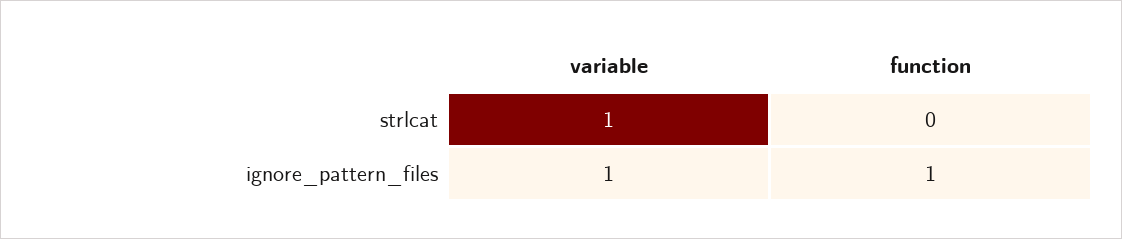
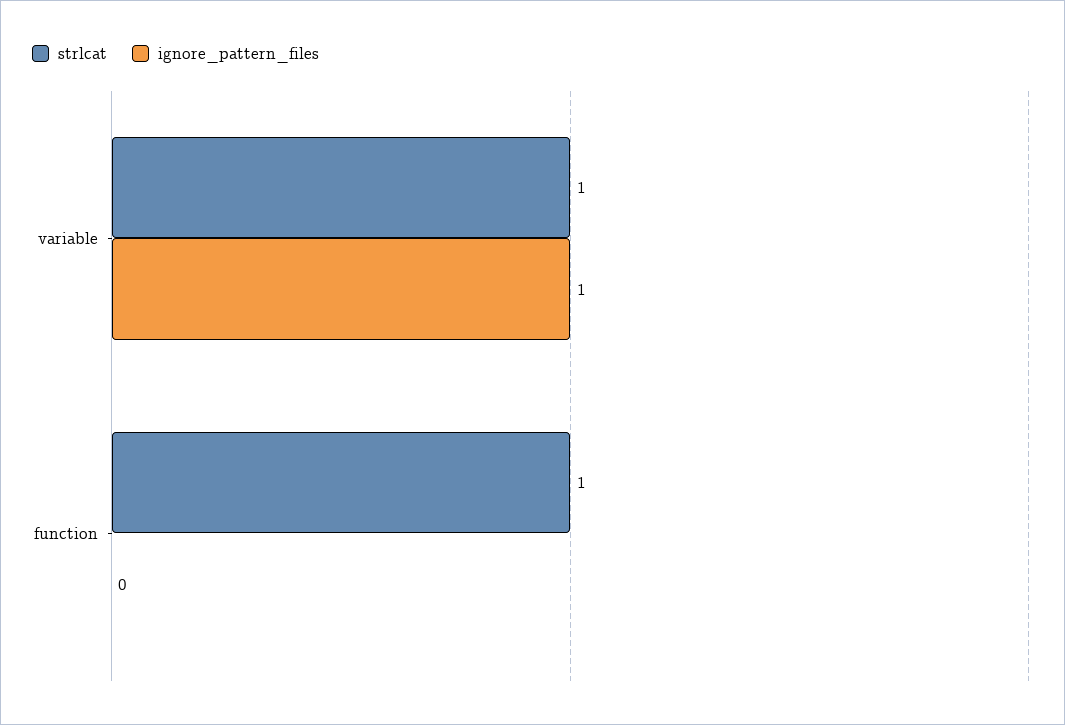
strlcat, function: 0 -> 1
ignore_pattern_files, function: 1 -> 0

